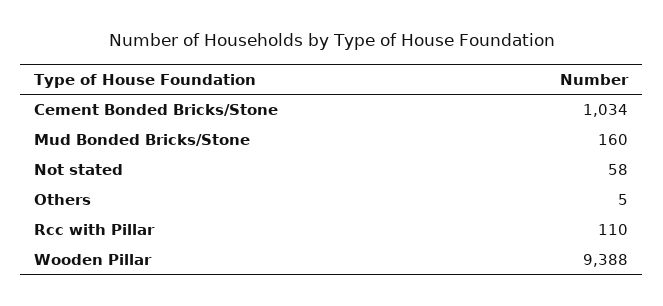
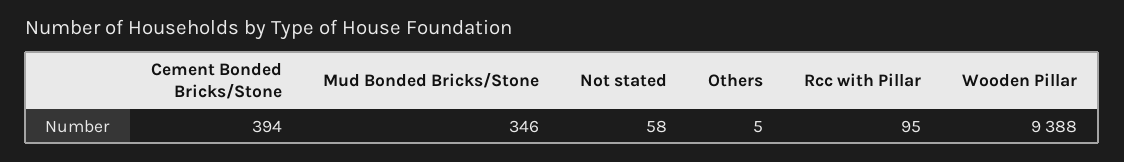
Cement Bonded Bricks/Stone: 1034 -> 394
Mud Bonded Bricks/Stone: 160 -> 346
Rcc with Pillar: 110 -> 95

